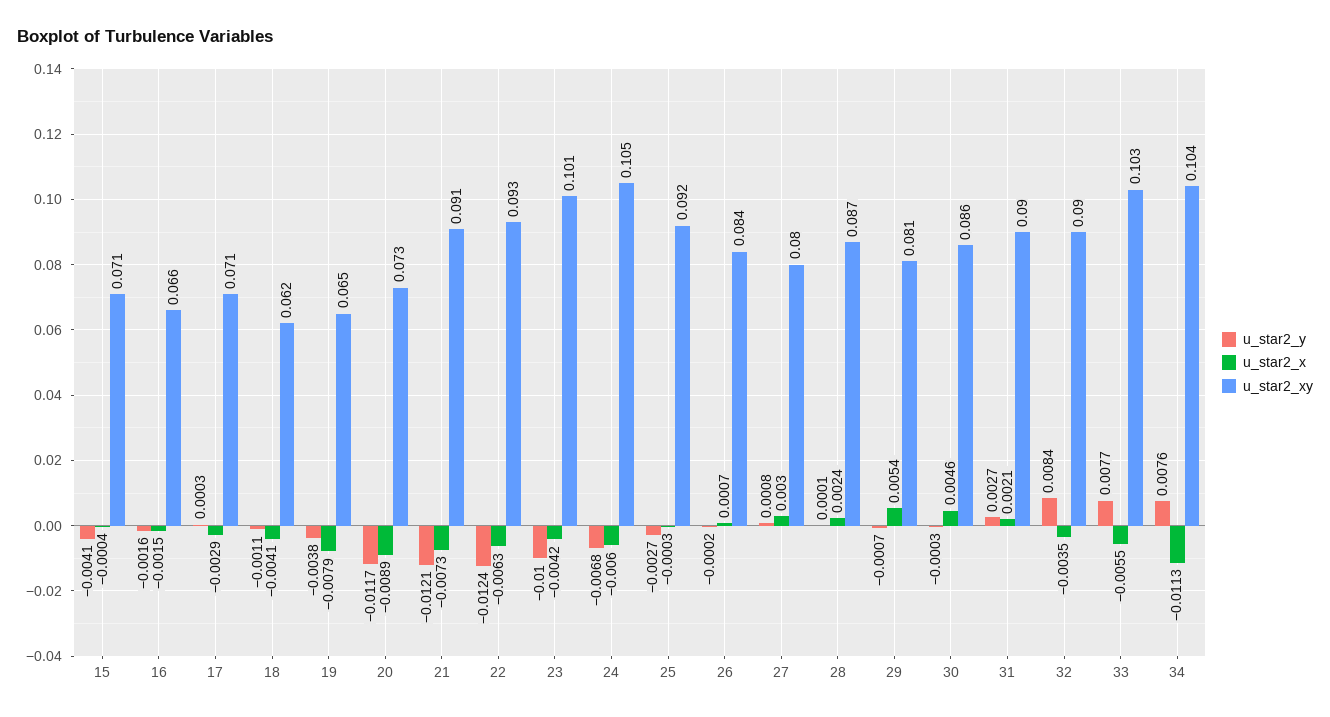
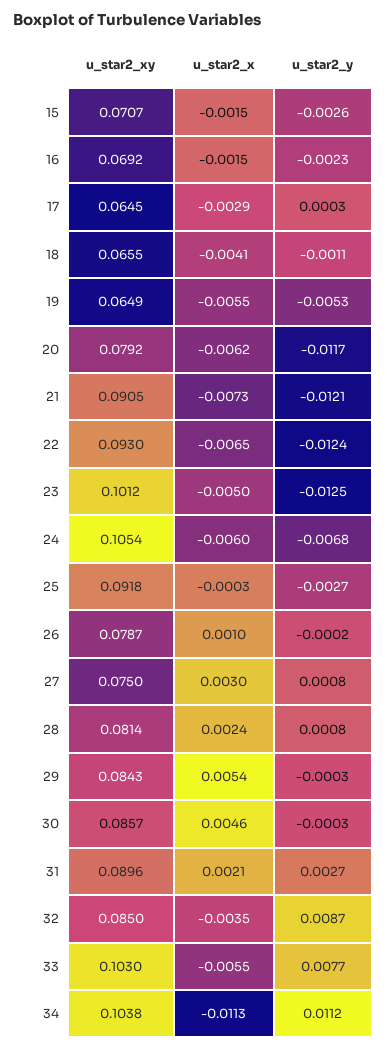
u_star2_y, 15: -0.0041 -> -0.0026
u_star2_x, 15: -0.0004 -> -0.0015
u_star2_y, 16: -0.0016 -> -0.0023
u_star2_xy, 16: 0.066 -> 0.0692
u_star2_xy, 17: 0.071 -> 0.0645
u_star2_xy, 18: 0.062 -> 0.0655
u_star2_y, 19: -0.0038 -> -0.0053
u_star2_x, 19: -0.0079 -> -0.0055
u_star2_x, 20: -0.0089 -> -0.0062
u_star2_xy, 20: 0.073 -> 0.0792
u_star2_x, 22: -0.0063 -> -0.0065
u_star2_y, 23: -0.01 -> -0.0125
u_star2_x, 23: -0.0042 -> -0.005
u_star2_x, 26: 0.0007 -> 0.001
u_star2_xy, 26: 0.084 -> 0.0787
u_star2_xy, 27: 0.08 -> 0.075
u_star2_y, 28: 0.0001 -> 0.0008
u_star2_xy, 28: 0.087 -> 0.0814
u_star2_y, 29: -0.0007 -> -0.0003
u_star2_xy, 29: 0.081 -> 0.0843
u_star2_y, 32: 0.0084 -> 0.0087
u_star2_xy, 32: 0.09 -> 0.085
u_star2_y, 34: 0.0076 -> 0.0112

